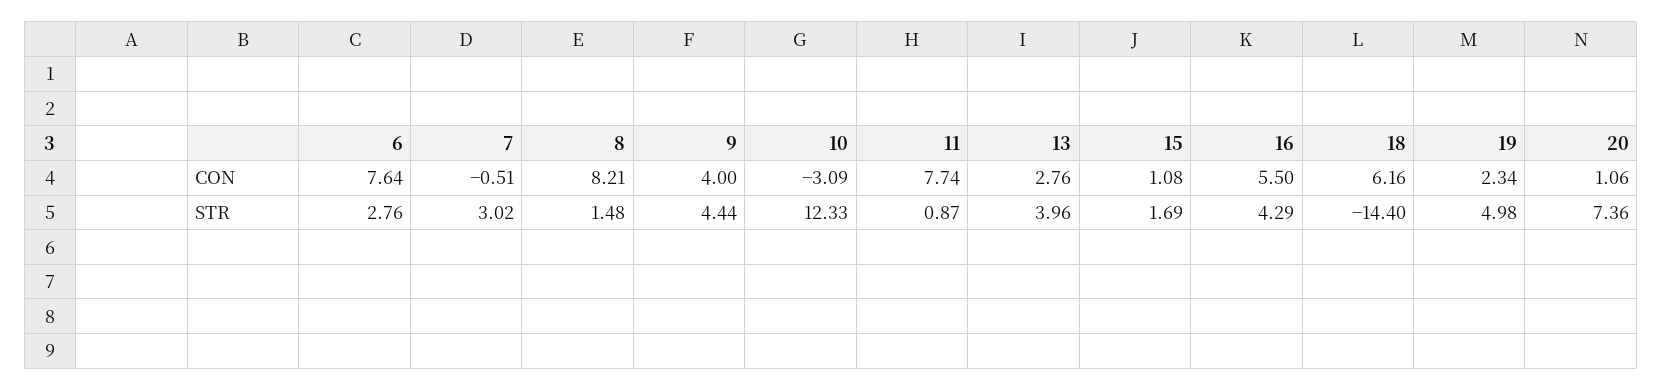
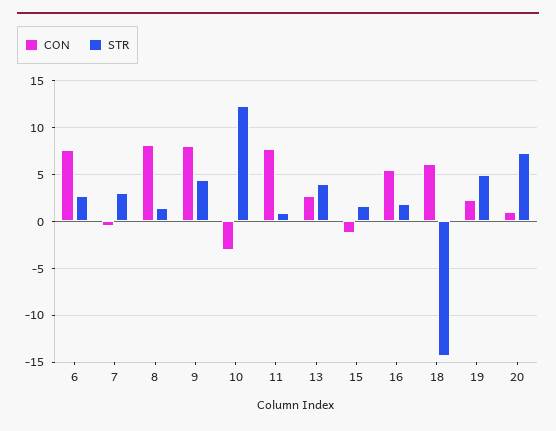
CON, 9: 4 -> 8
CON, 15: 1.08 -> -1
STR, 16: 4.29 -> 2

